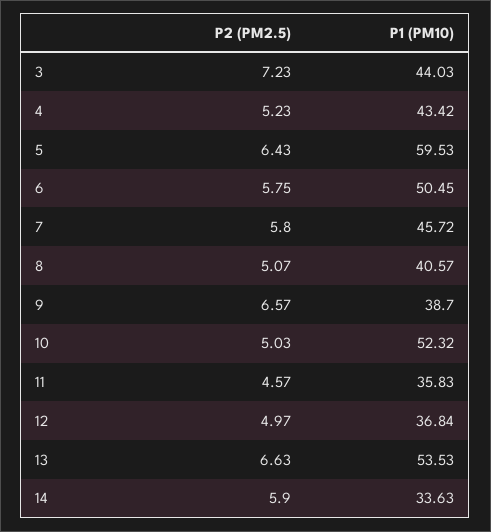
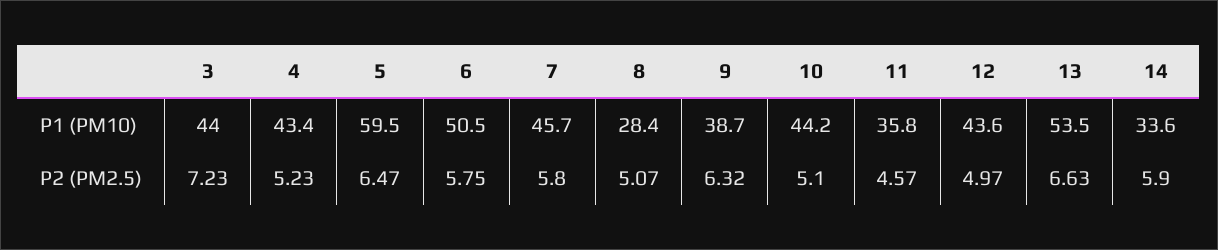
P2 (PM2.5), 5: 6.43 -> 6.47
P1 (PM10), 8: 40.57 -> 28.4
P2 (PM2.5), 9: 6.57 -> 6.32
P2 (PM2.5), 10: 5.03 -> 5.1
P1 (PM10), 10: 52.32 -> 44.2
P1 (PM10), 12: 36.84 -> 43.6

